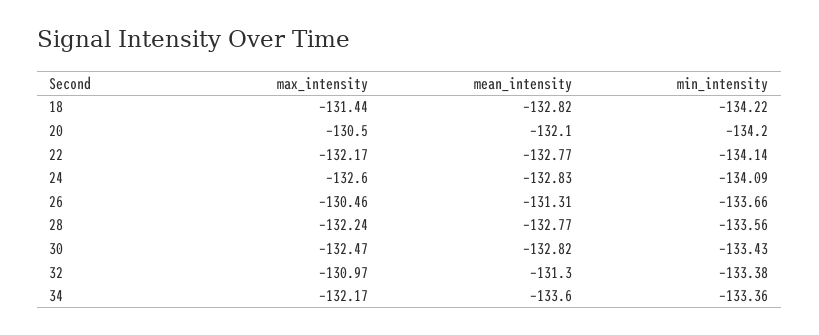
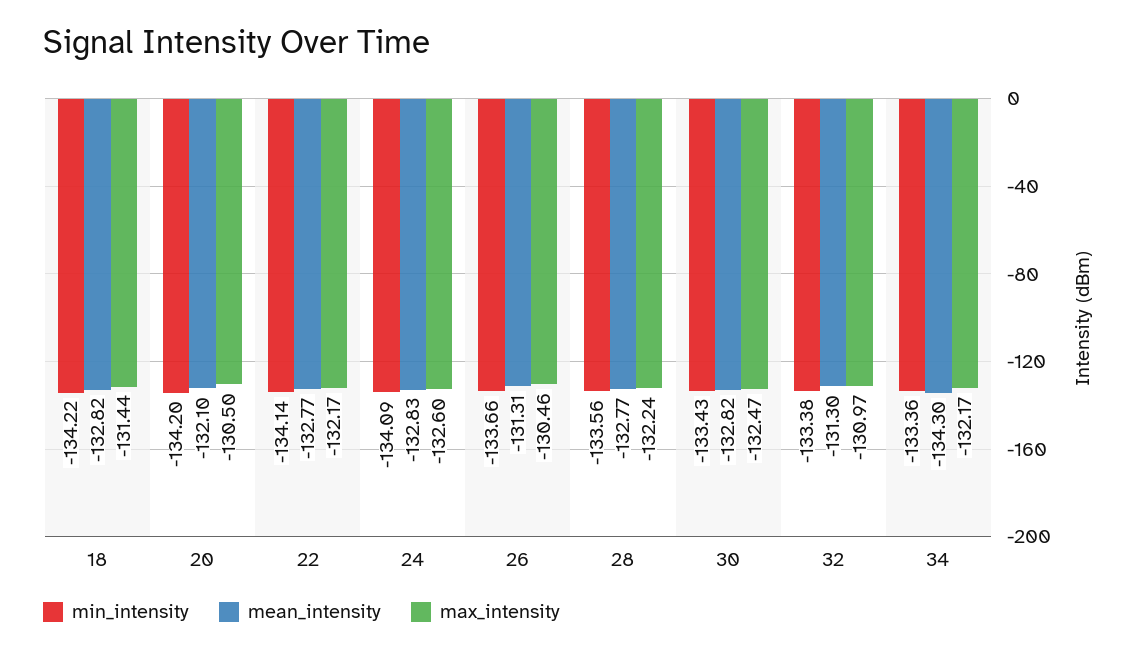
mean_intensity, 34: -133.6 -> -134.3

